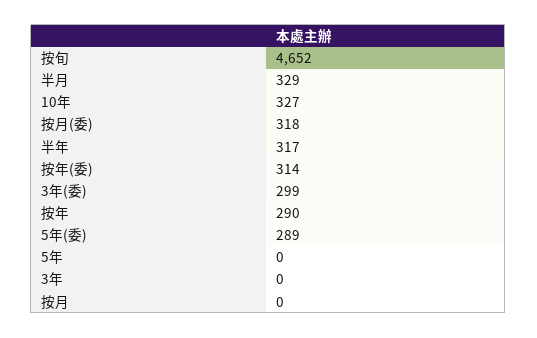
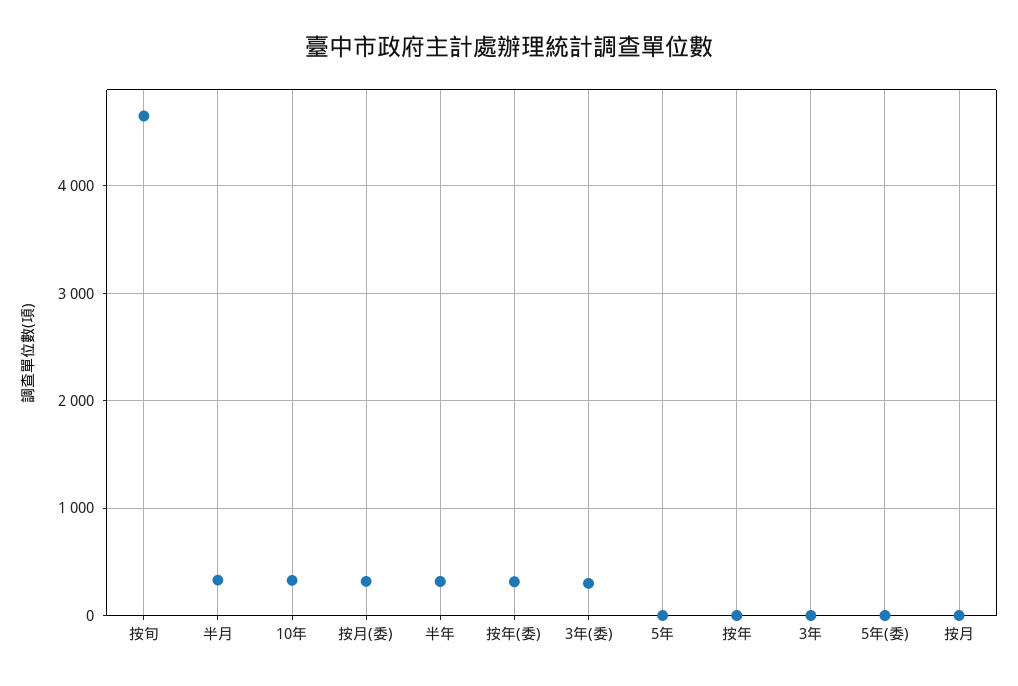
按年: 290 -> 0
5年(委): 289 -> 0

